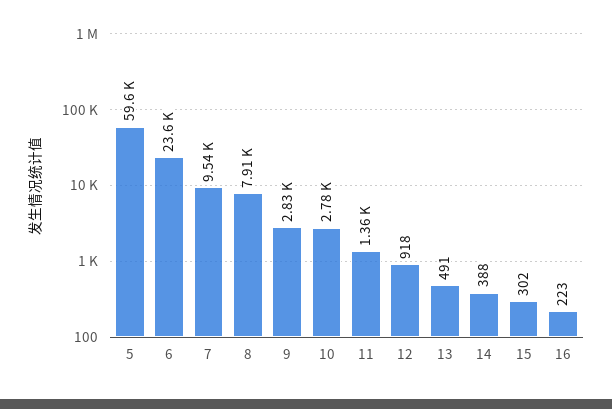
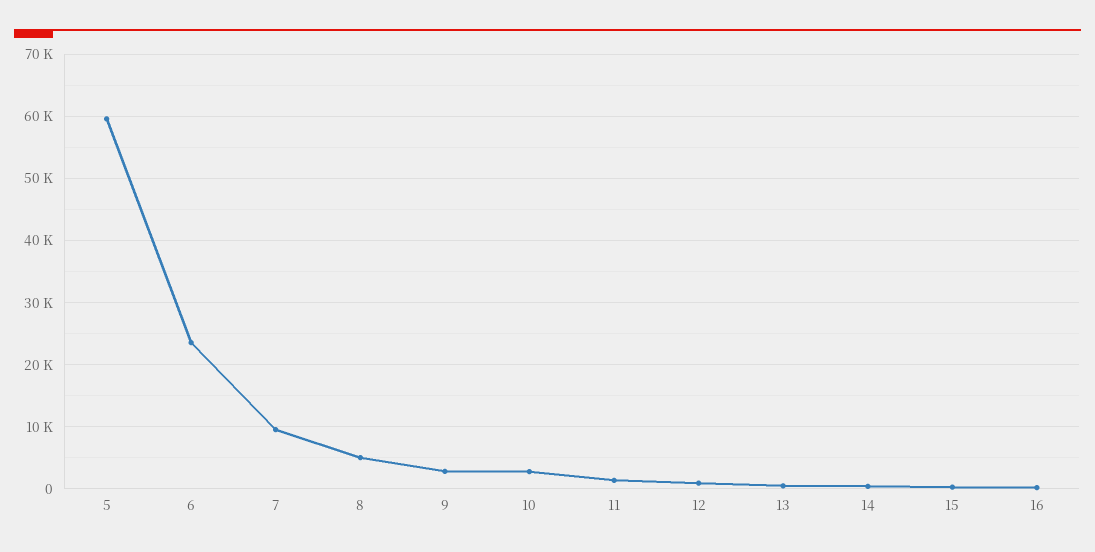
8: 7910 -> 5000

